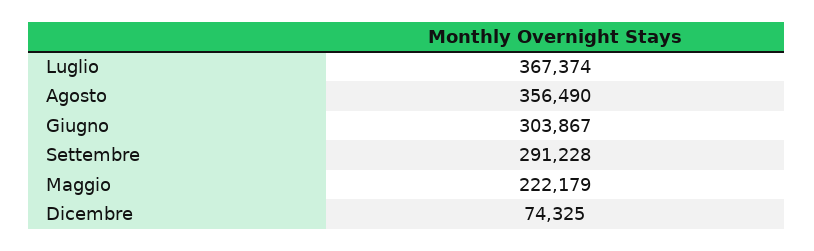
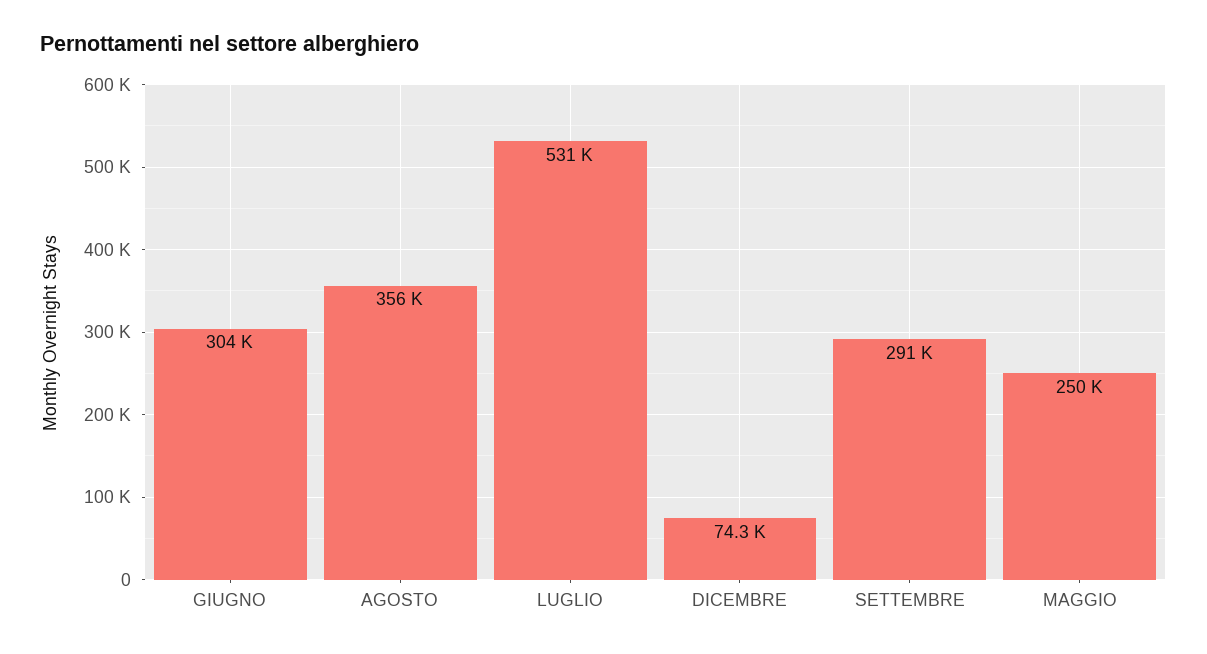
Luglio: 367374 -> 531000
Maggio: 222179 -> 250000

